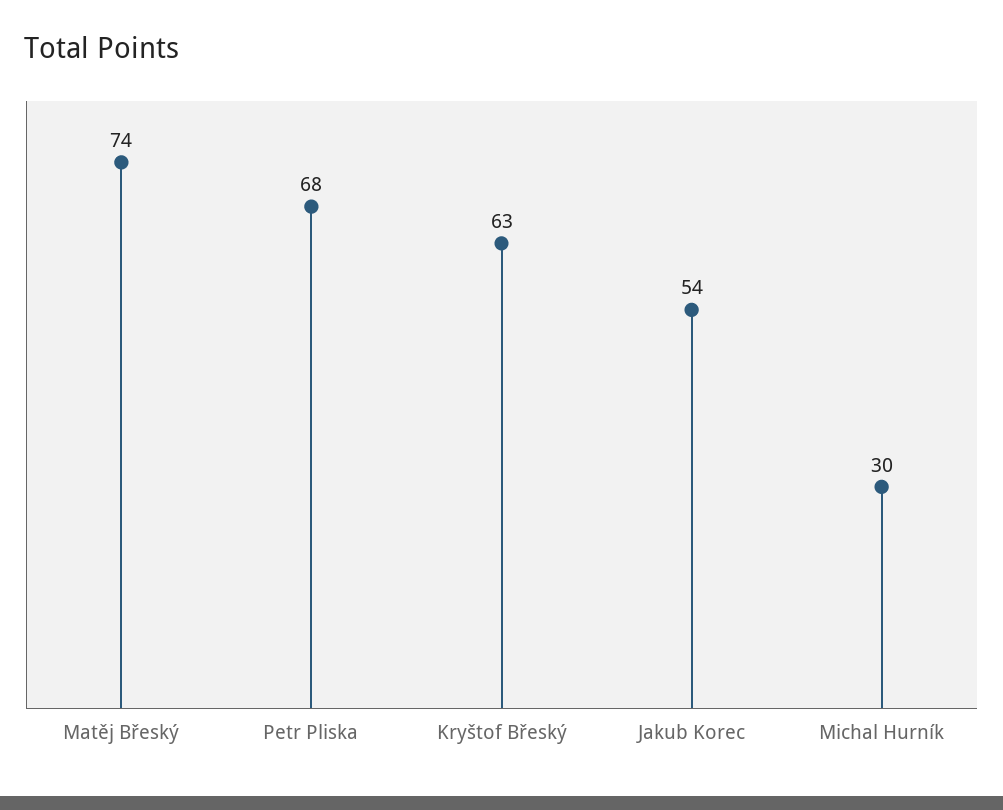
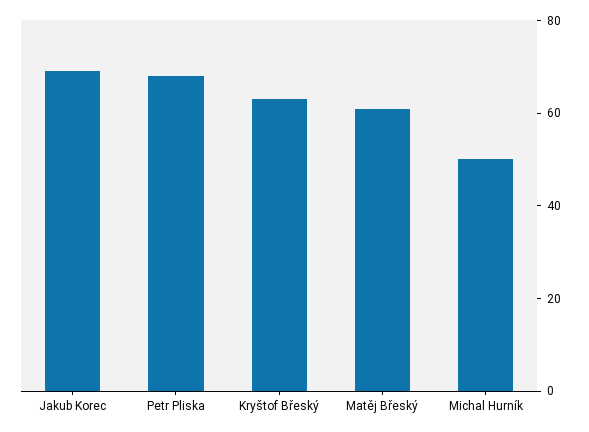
Matěj Břeský: 74 -> 60
Jakub Korec: 54 -> 70
Michal Hurník: 30 -> 50

